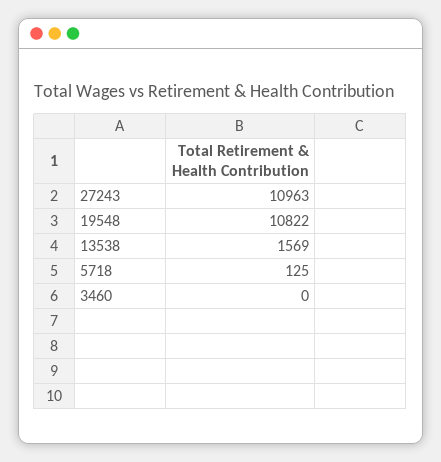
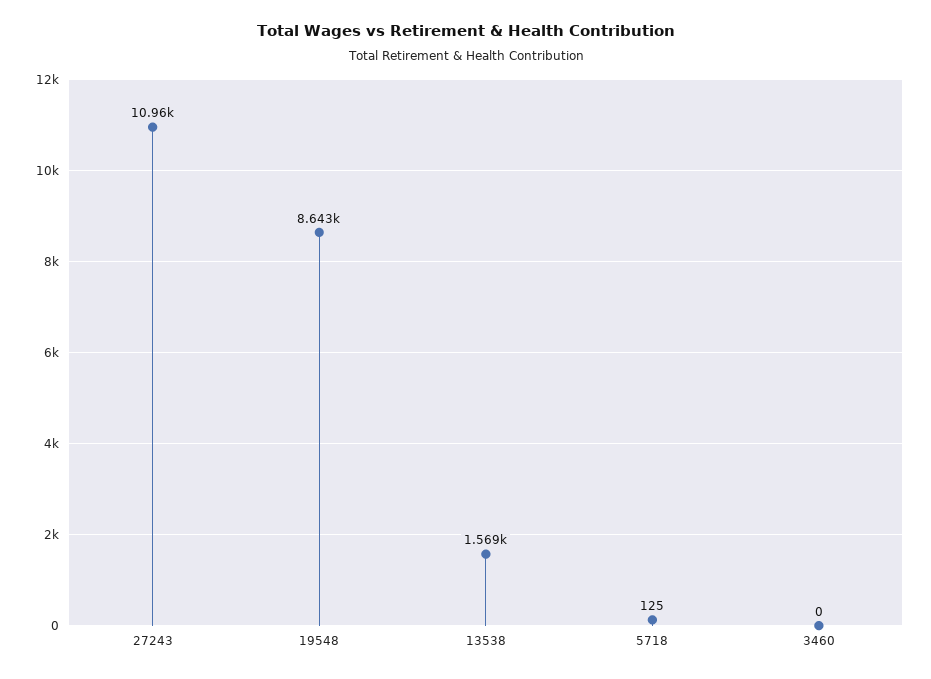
19548: 10822 -> 8643

